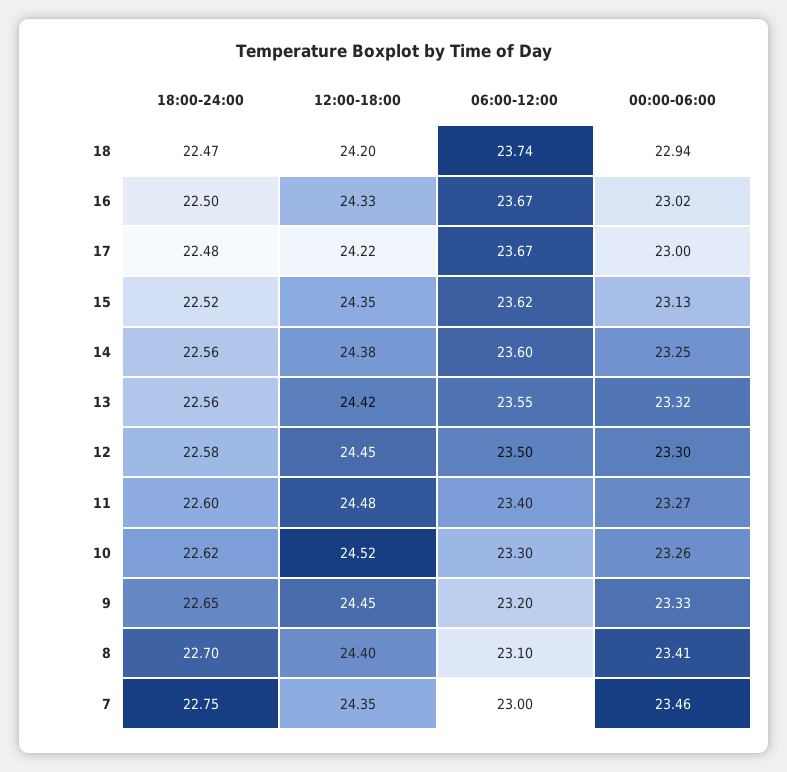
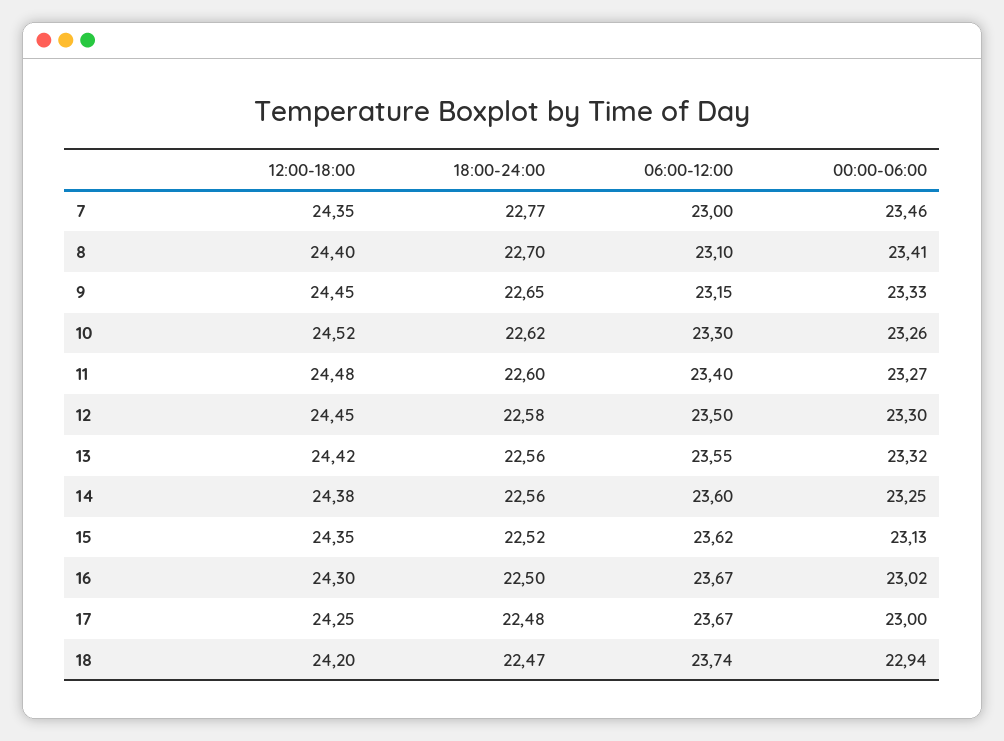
12:00-18:00, 16: 24.33 -> 24.3
12:00-18:00, 17: 24.22 -> 24.25
06:00-12:00, 9: 23.2 -> 23.15
18:00-24:00, 7: 22.75 -> 22.77

